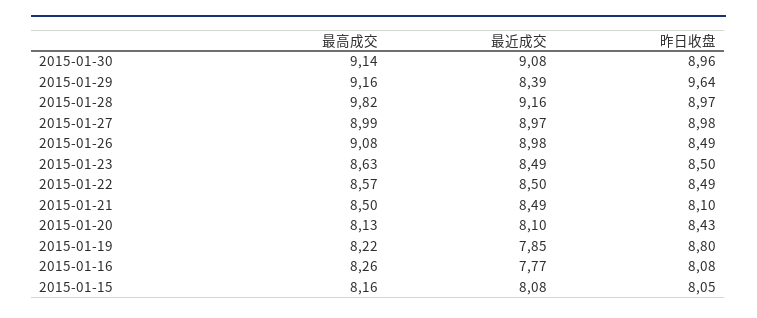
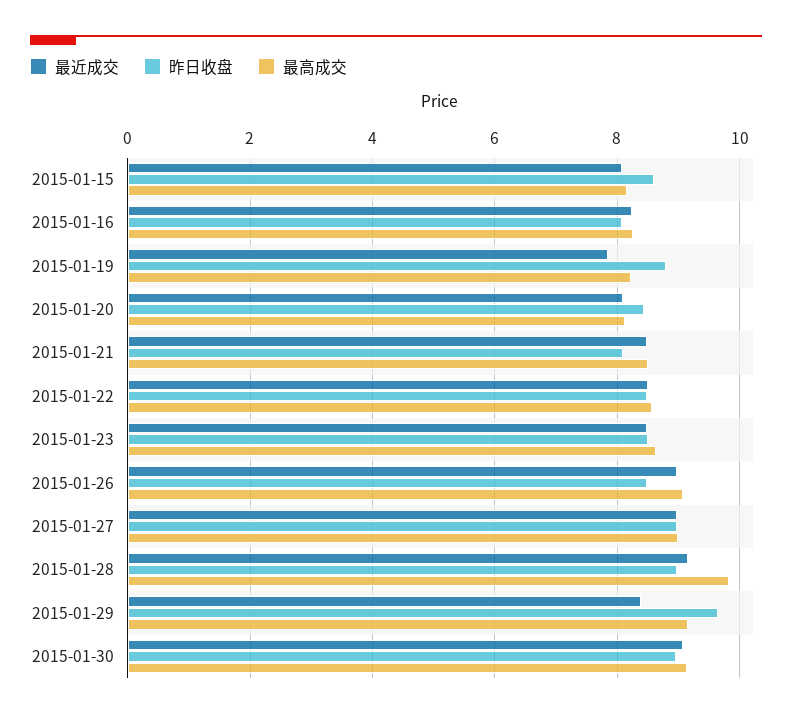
最近成交, 2015-01-16: 7.77 -> 8.2
昨日收盘, 2015-01-15: 8.05 -> 8.6

